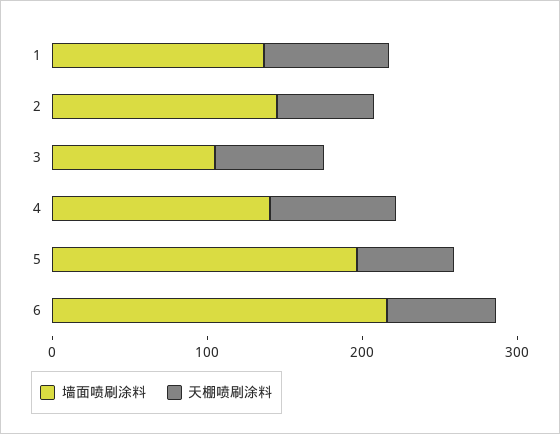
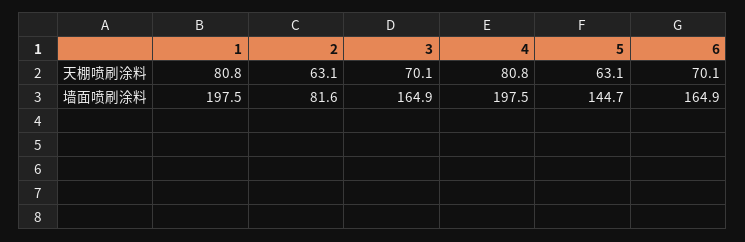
墙面喷刷涂料, 1: 140 -> 197.5
墙面喷刷涂料, 2: 140 -> 81.6
墙面喷刷涂料, 3: 100 -> 164.9
墙面喷刷涂料, 4: 140 -> 197.5
墙面喷刷涂料, 5: 200 -> 144.7
墙面喷刷涂料, 6: 220 -> 164.9

